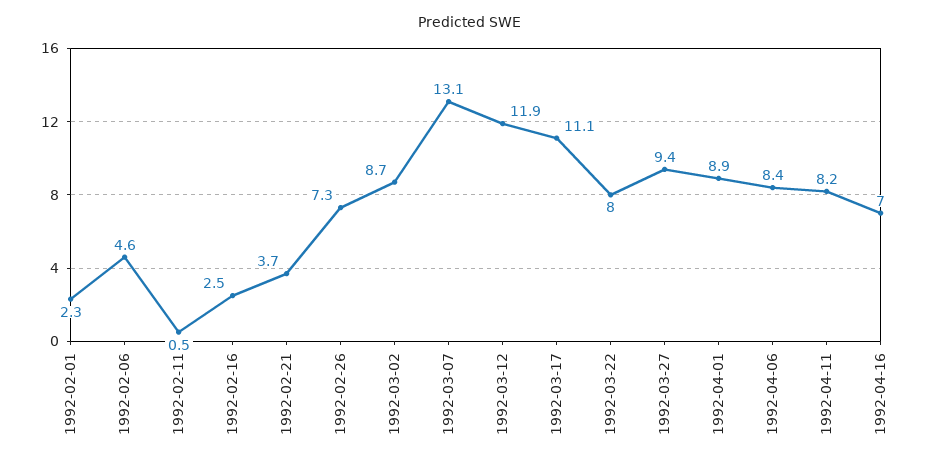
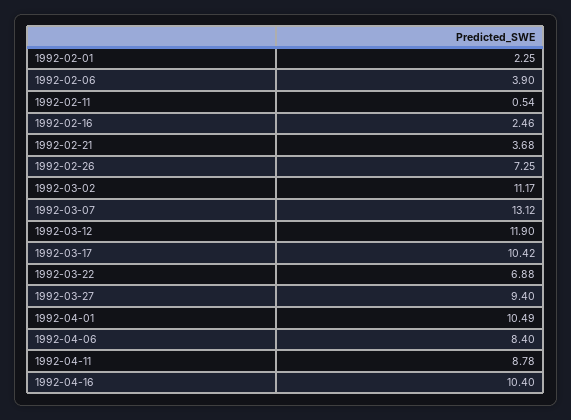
1992-02-06: 4.6 -> 3.9
1992-03-02: 8.7 -> 11.17
1992-03-17: 11.1 -> 10.42
1992-03-22: 8 -> 6.88
1992-04-01: 8.9 -> 10.49
1992-04-11: 8.2 -> 8.78
1992-04-16: 7 -> 10.4

